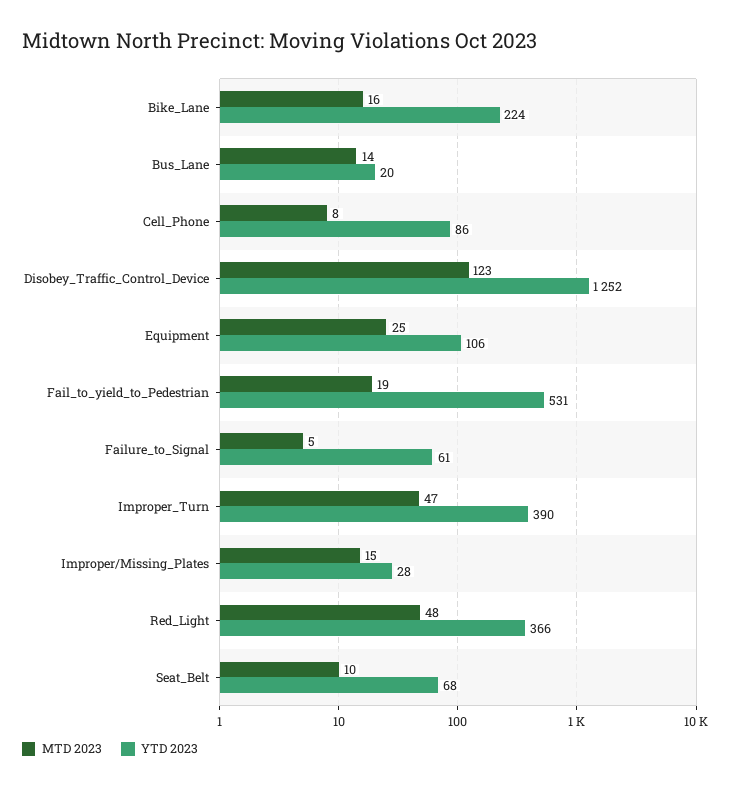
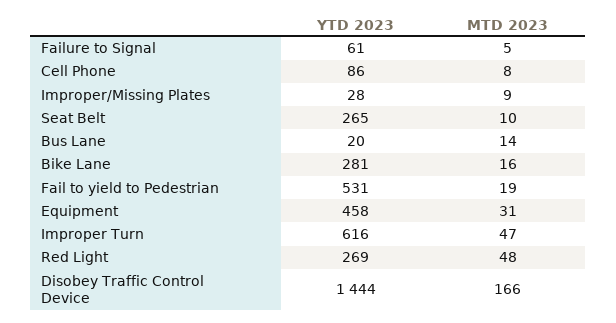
YTD 2023, Bike_Lane: 224 -> 281
MTD 2023, Disobey_Traffic_Control_Device: 123 -> 166
YTD 2023, Disobey_Traffic_Control_Device: 1252 -> 1444
MTD 2023, Equipment: 25 -> 31
YTD 2023, Equipment: 106 -> 458
YTD 2023, Improper_Turn: 390 -> 616
MTD 2023, Improper/Missing_Plates: 15 -> 9
YTD 2023, Red_Light: 366 -> 269
YTD 2023, Seat_Belt: 68 -> 265

